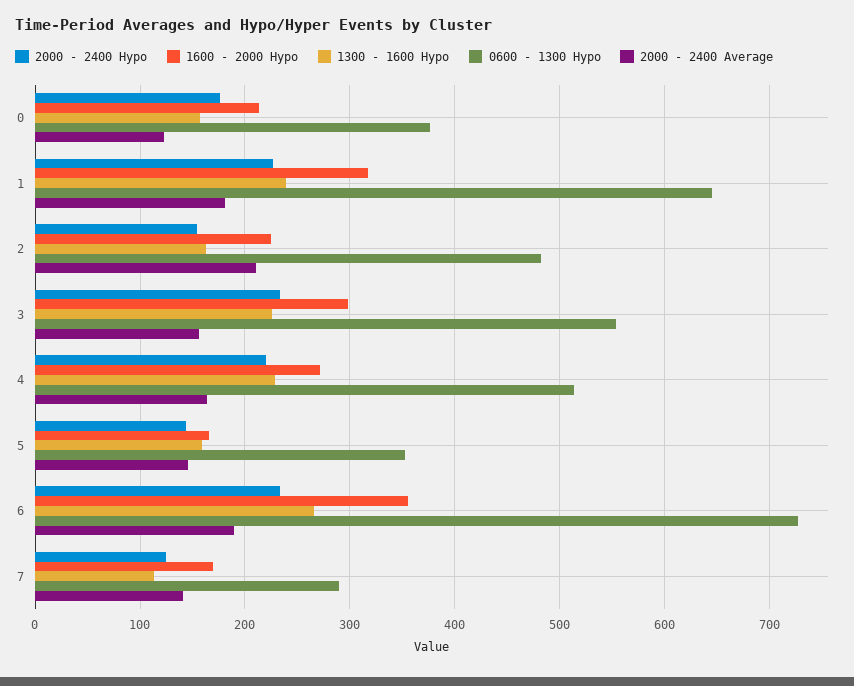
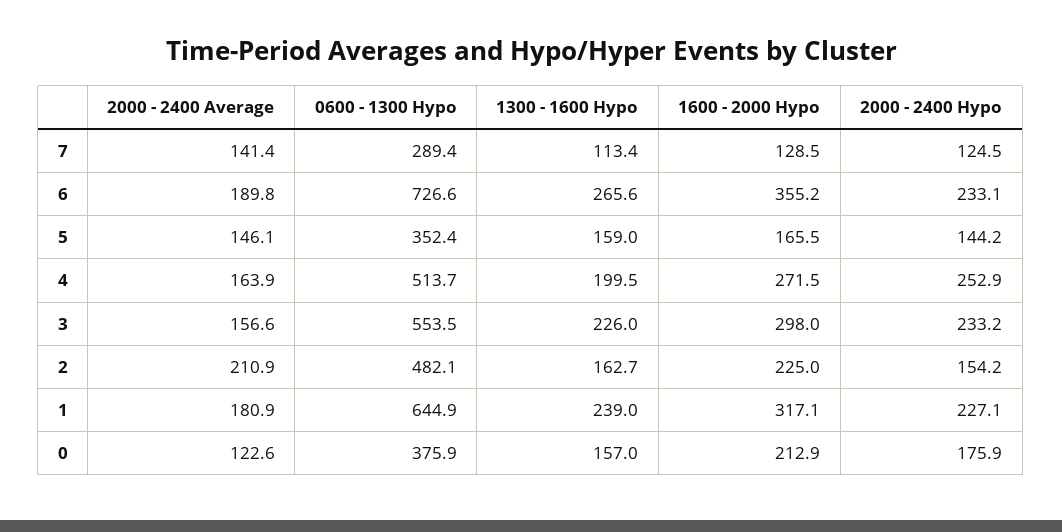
2000 - 2400 Hypo, 4: 220 -> 252.9
1300 - 1600 Hypo, 4: 230 -> 199.5
1600 - 2000 Hypo, 7: 170 -> 128.5

